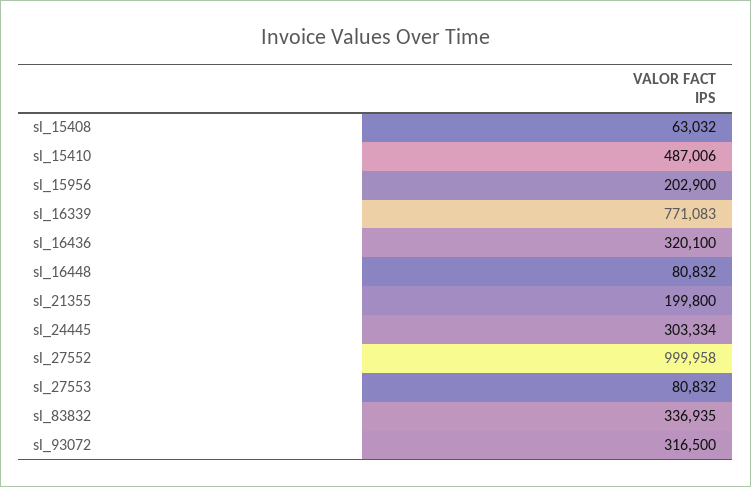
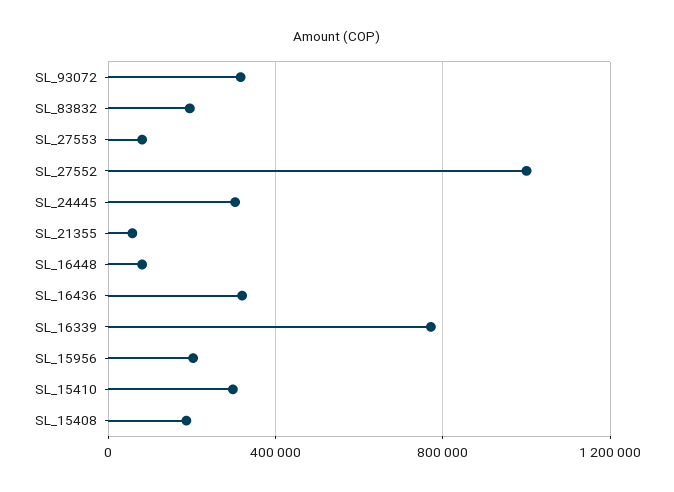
sl_15408: 63032 -> 200000
sl_15410: 487006 -> 300000
sl_21355: 199800 -> 50000
sl_83832: 336935 -> 200000

